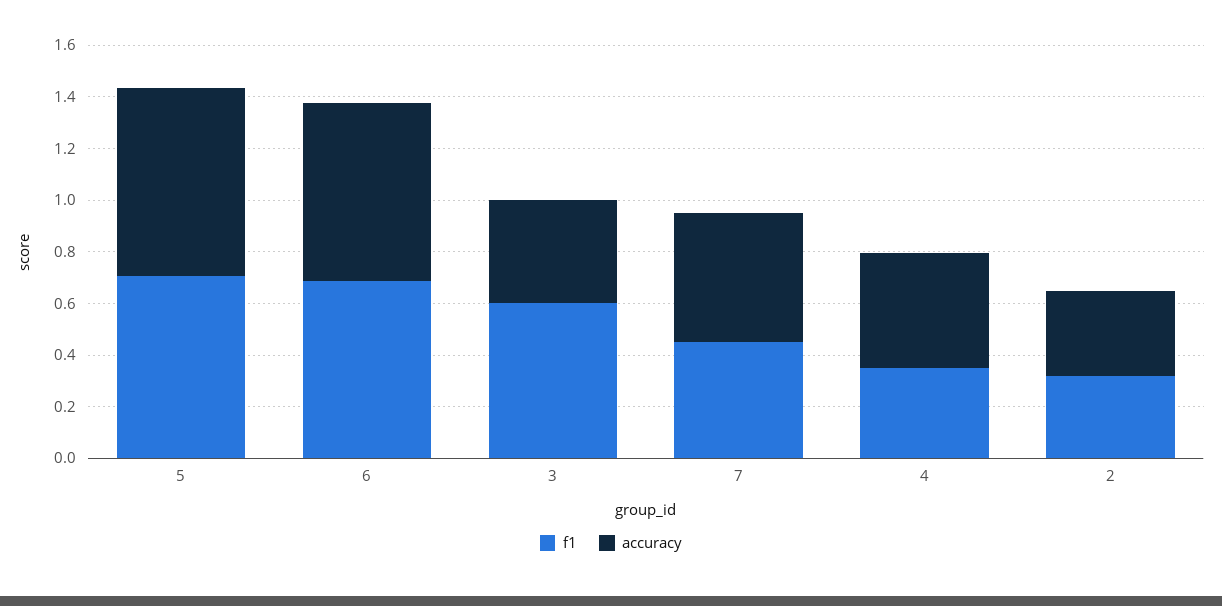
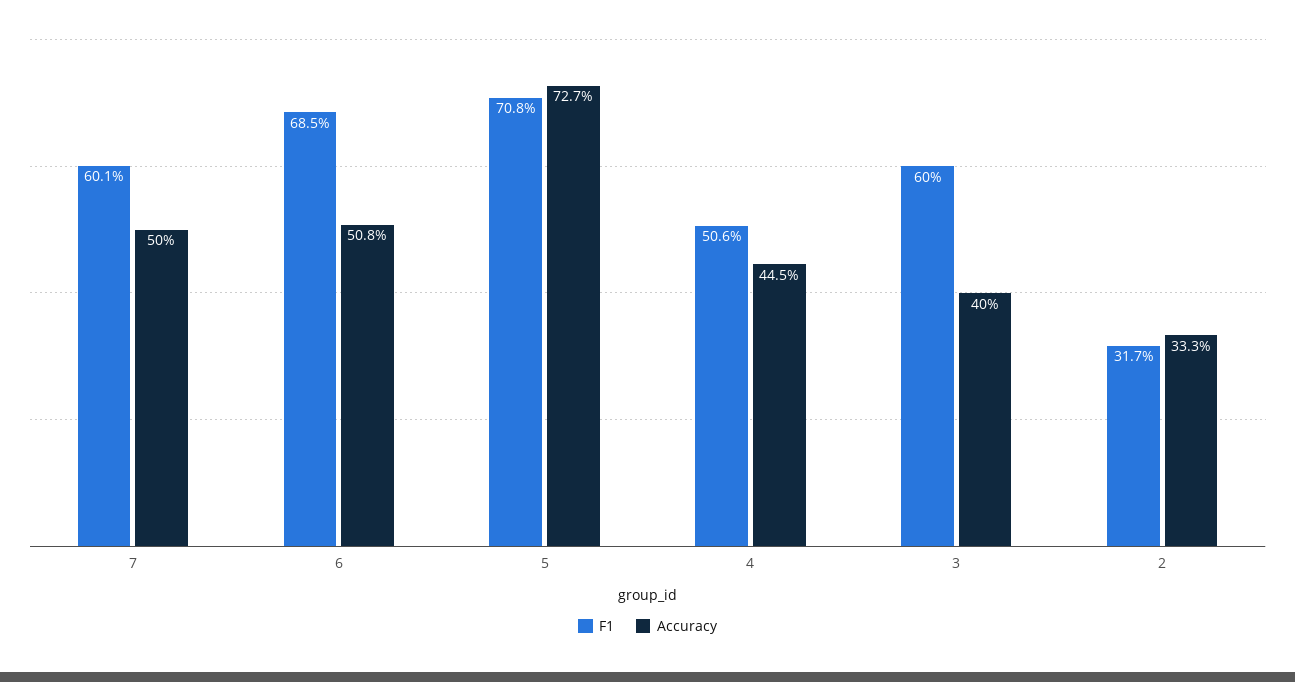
accuracy, 6: 0.7 -> 0.508
f1, 7: 0.45 -> 0.601
f1, 4: 0.35 -> 0.506

